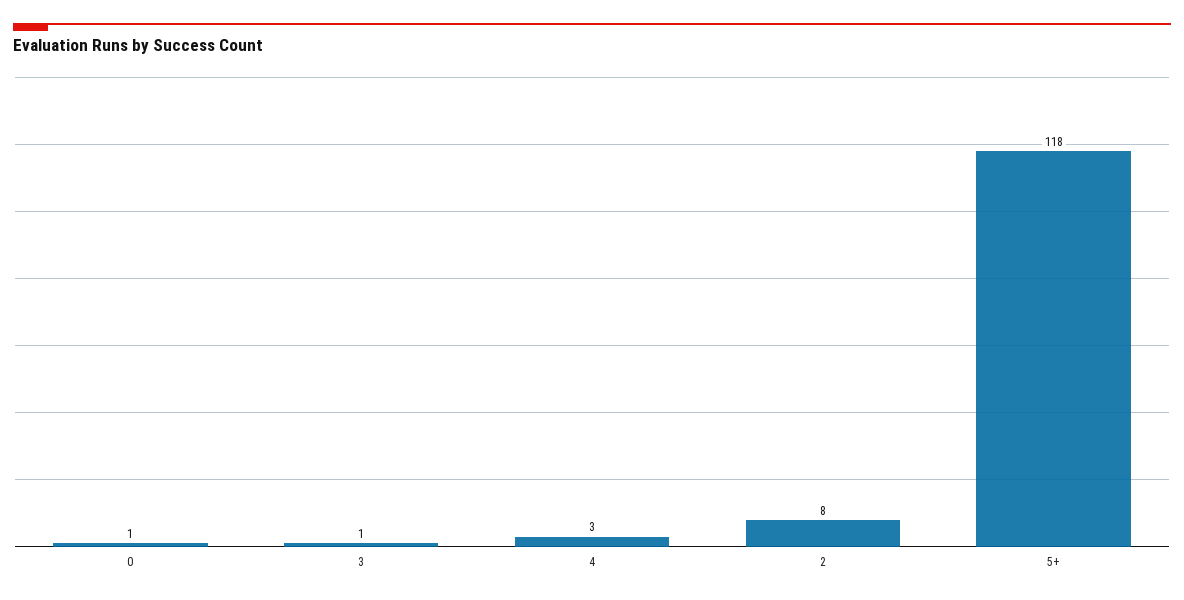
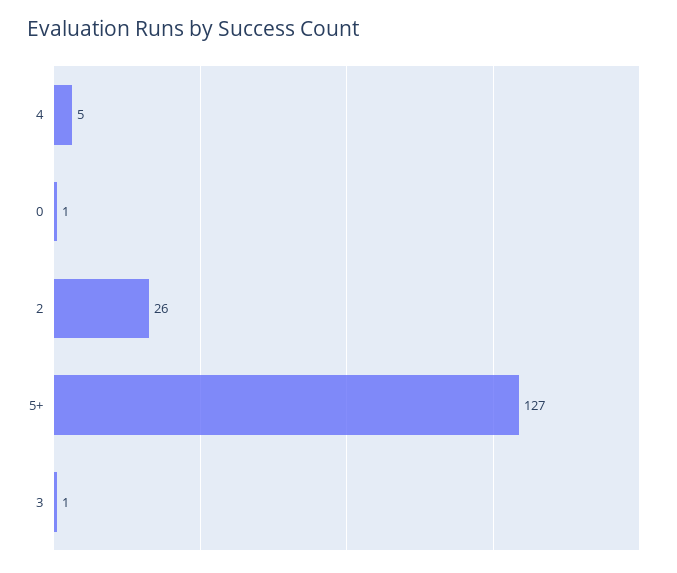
4: 3 -> 5
2: 8 -> 26
5+: 118 -> 127

